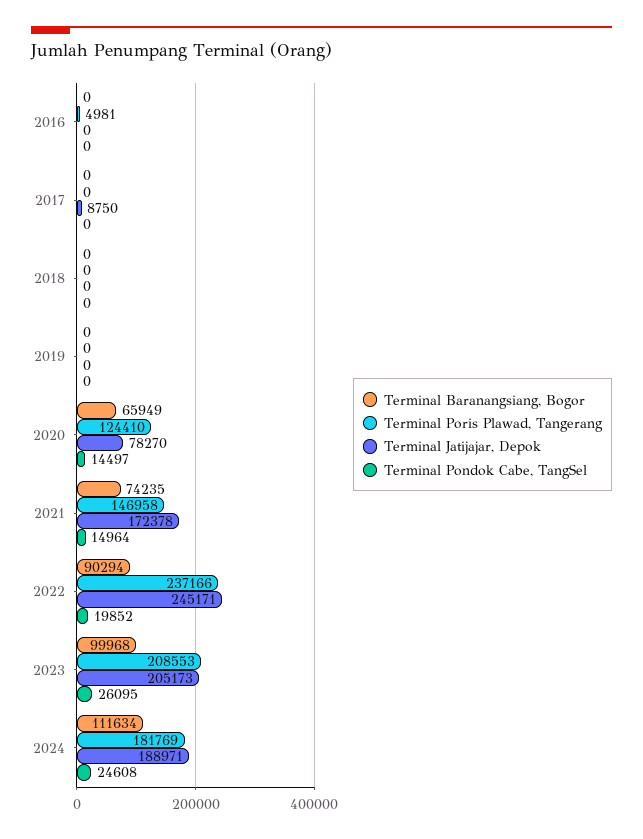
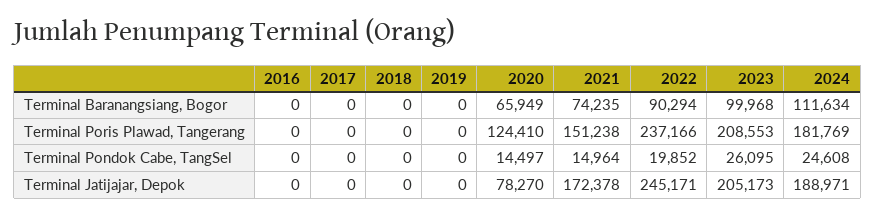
Terminal Poris Plawad, Tangerang, 2016: 4981 -> 0
Terminal Jatijajar, Depok, 2017: 8750 -> 0
Terminal Poris Plawad, Tangerang, 2021: 146958 -> 151238

